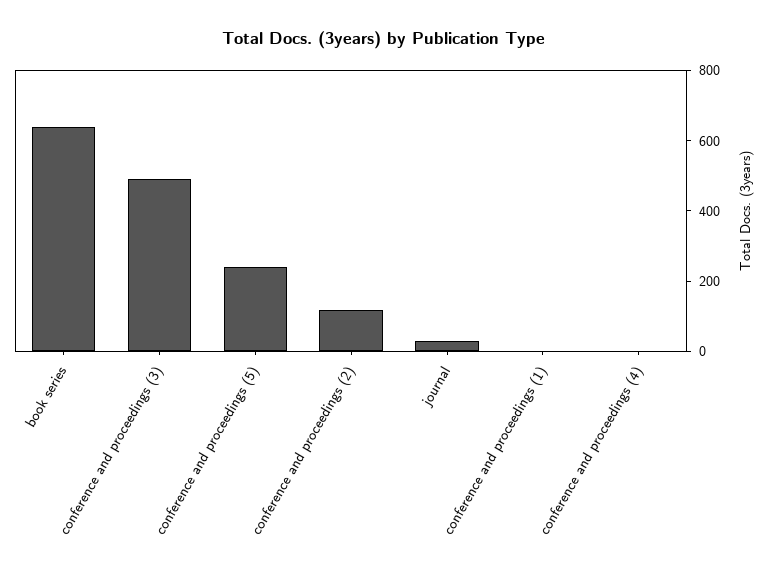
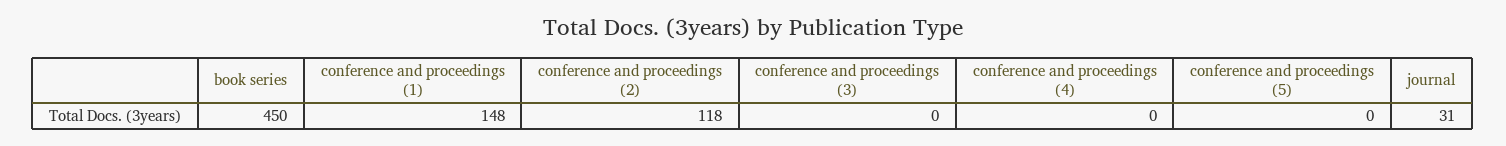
book series: 650 -> 450
conference and proceedings (3): 500 -> 0
conference and proceedings (5): 250 -> 0
conference and proceedings (1): 0 -> 148

